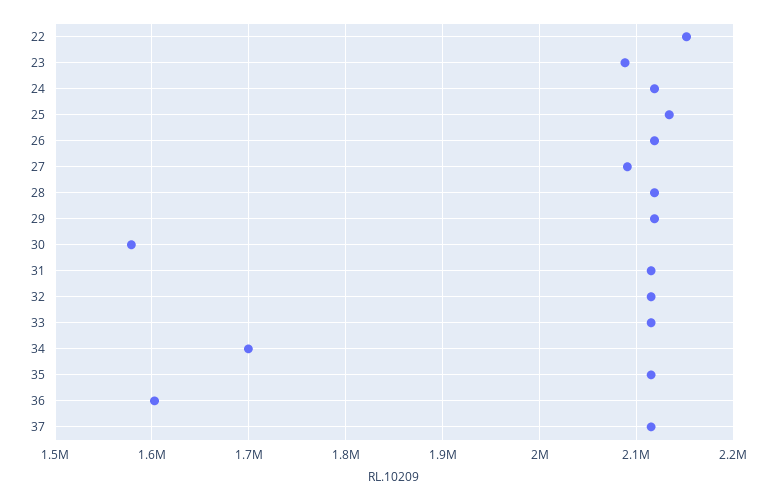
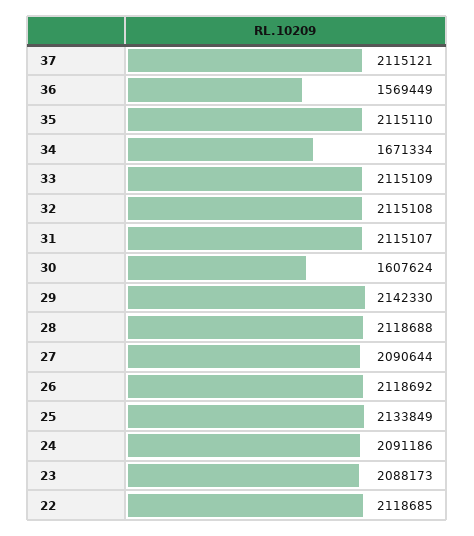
22: 2150000 -> 2118685
24: 2120000 -> 2091186
29: 2120000 -> 2142330
30: 1580000 -> 1607624
34: 1700000 -> 1671334
36: 1600000 -> 1569449

